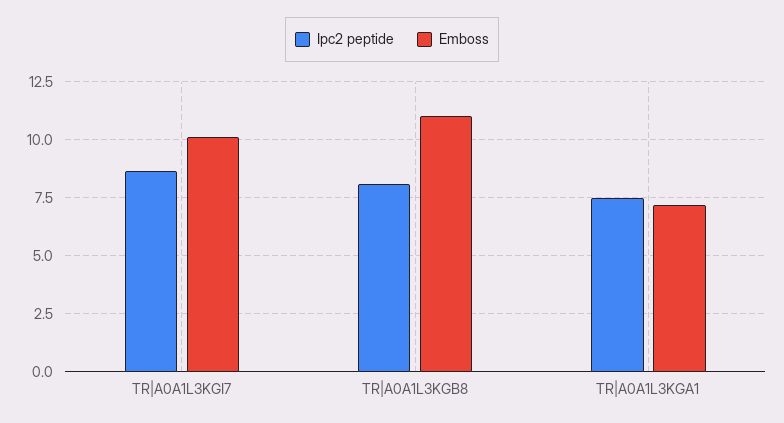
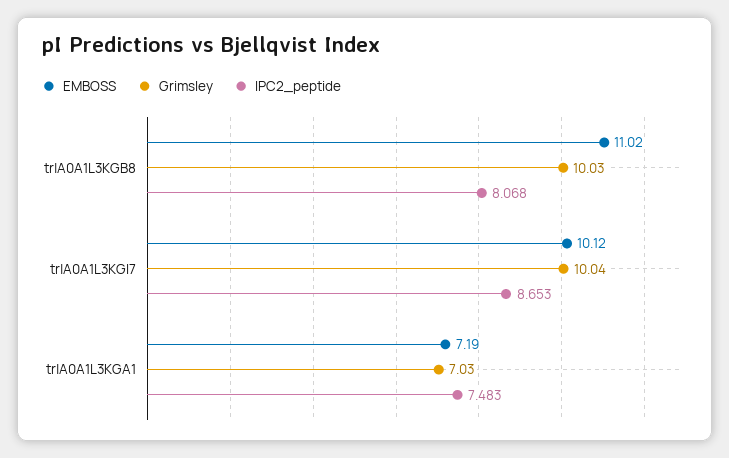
Grimsley, TR|A0A1L3KGB8: none -> 10.03
Grimsley, TR|A0A1L3KGI7: none -> 10.04
Grimsley, TR|A0A1L3KGA1: none -> 7.03

